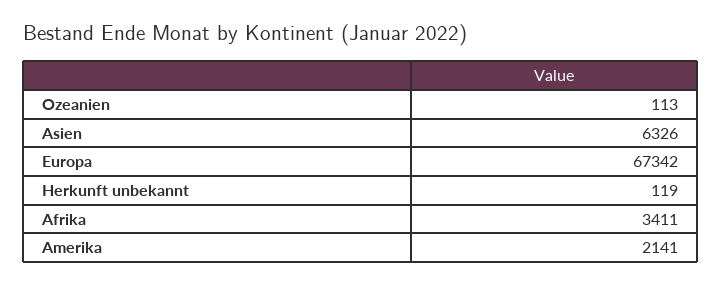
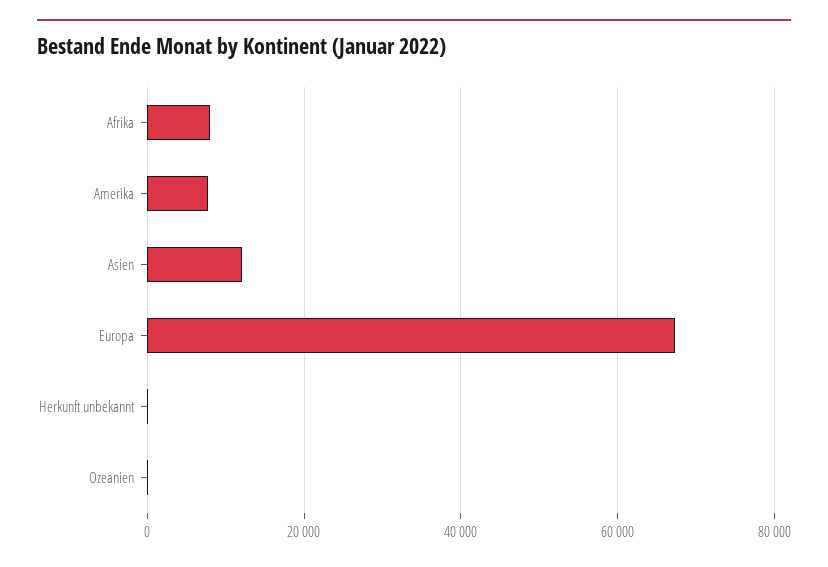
Asien: 6326 -> 12000
Afrika: 3411 -> 8000
Amerika: 2141 -> 8000

